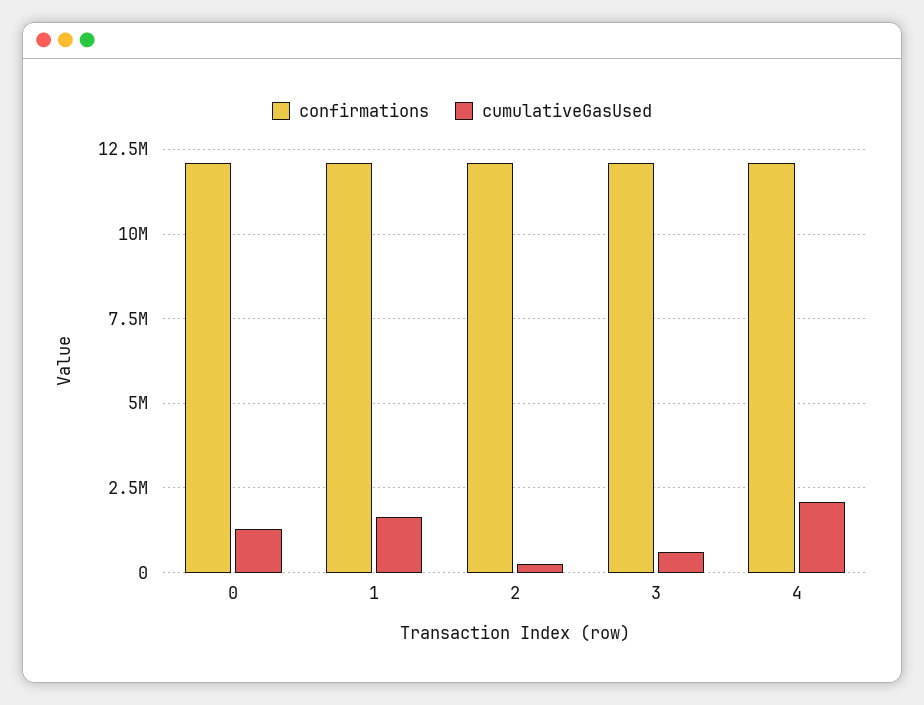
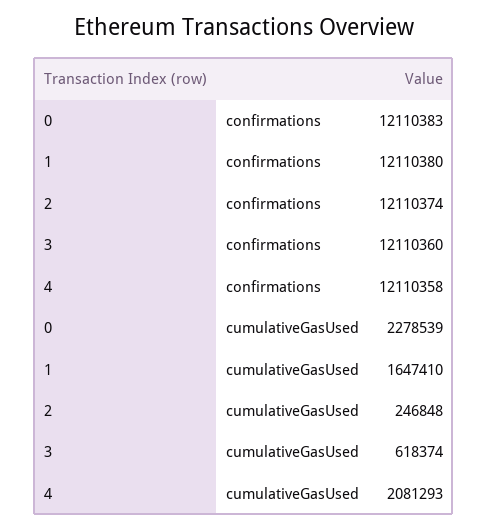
cumulativeGasUsed, 0: 1250000 -> 2278539

